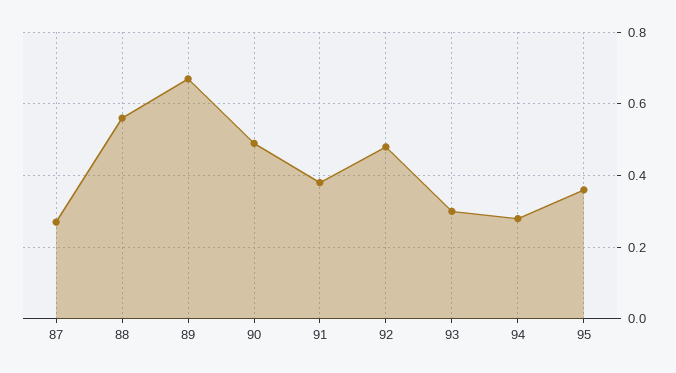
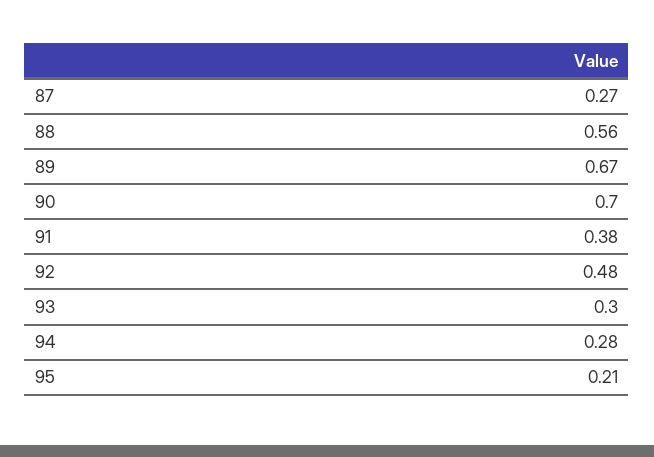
90: 0.5 -> 0.7
95: 0.35 -> 0.21

